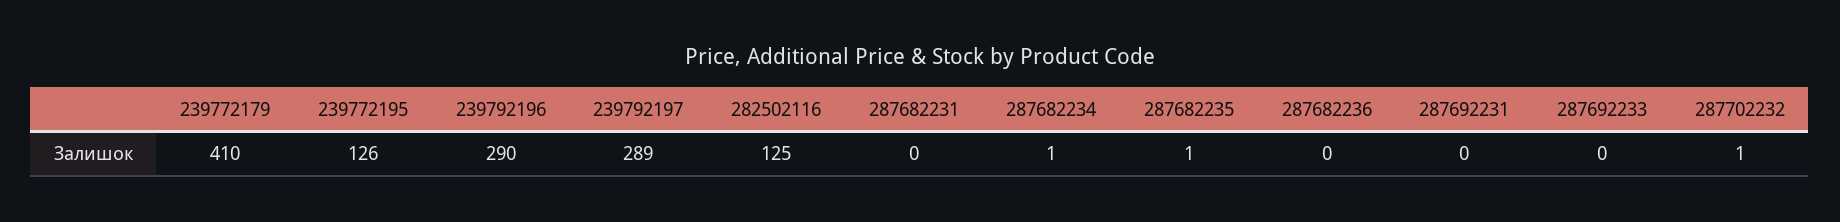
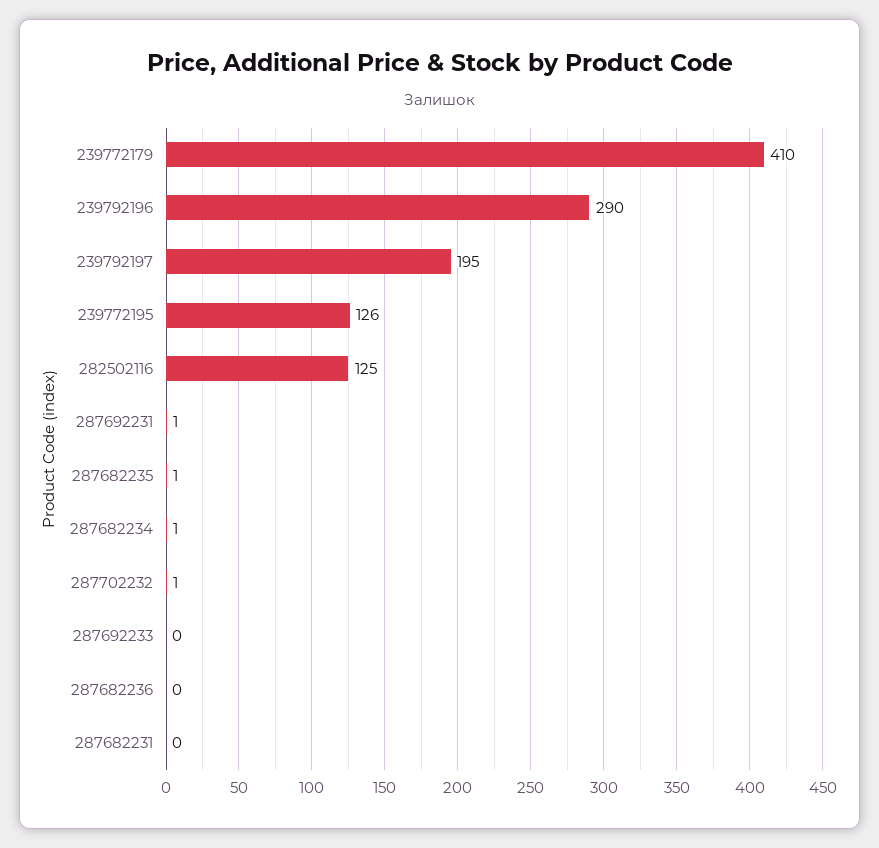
239792197: 289 -> 195
287692231: 0 -> 1

